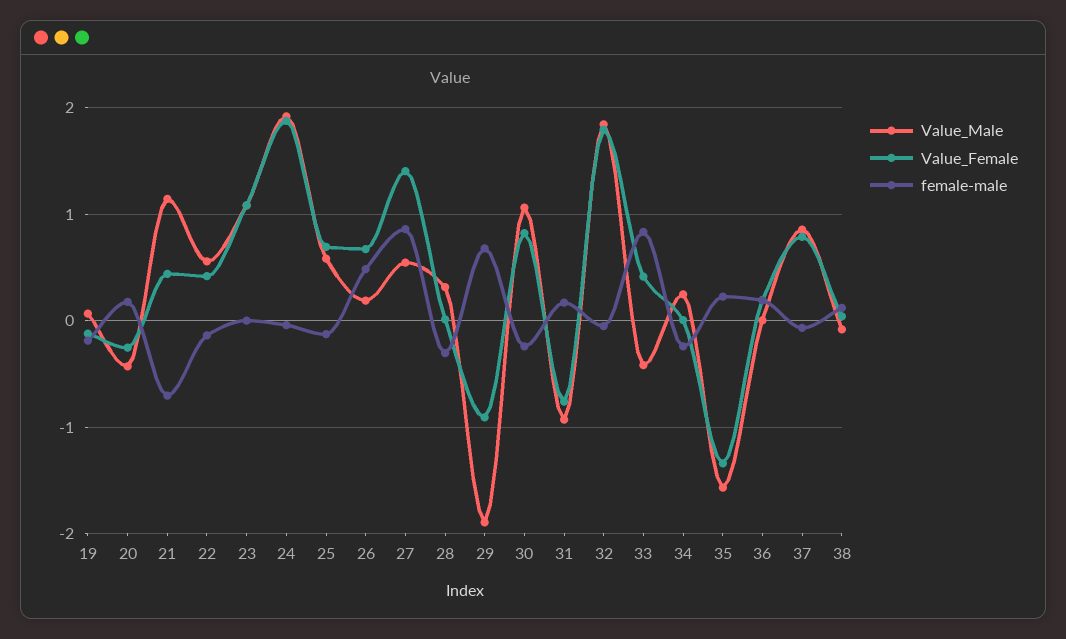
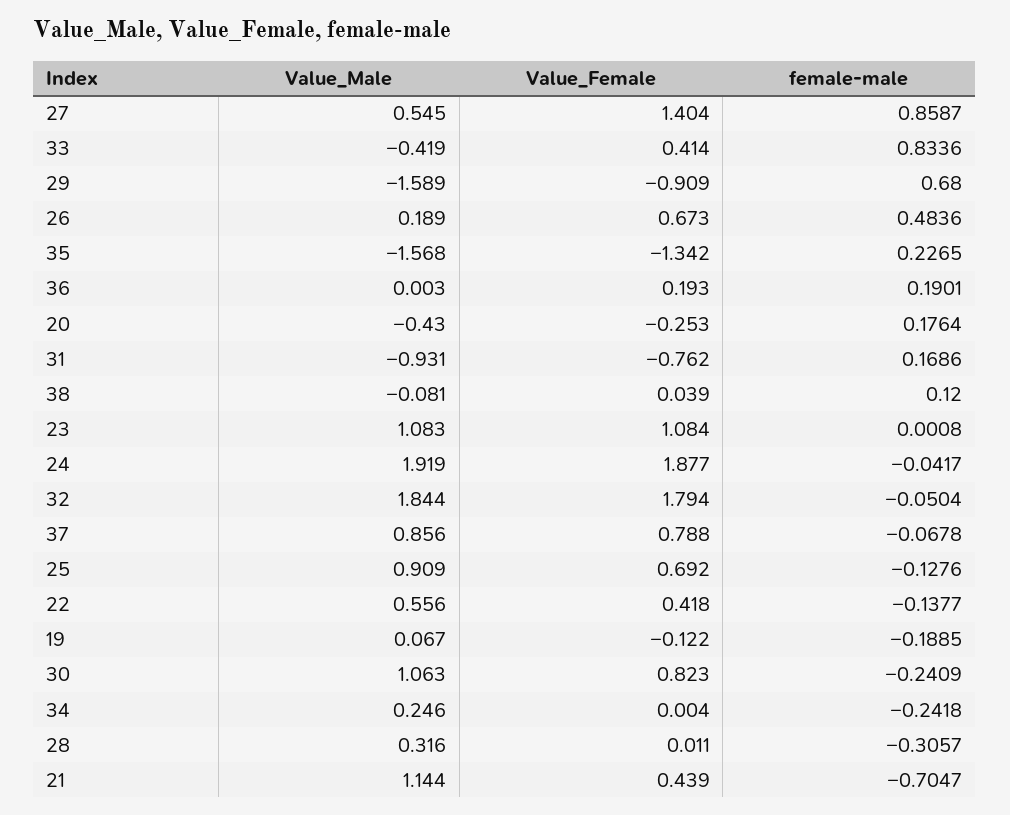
Value_Male, 25: 0.6 -> 0.909
Value_Male, 29: -1.9 -> -1.589

